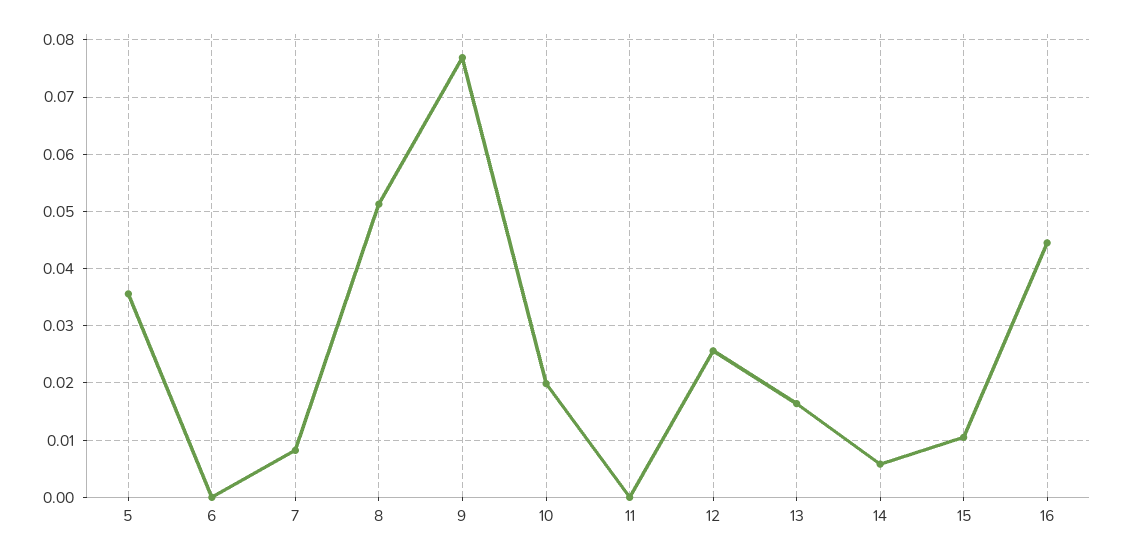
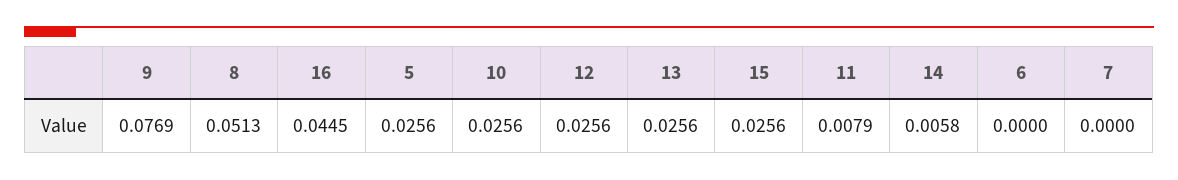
5: 0.036 -> 0.0256
7: 0.008 -> 0
10: 0.02 -> 0.0256
11: 0 -> 0.0079
13: 0.016 -> 0.0256
15: 0.01 -> 0.0256

